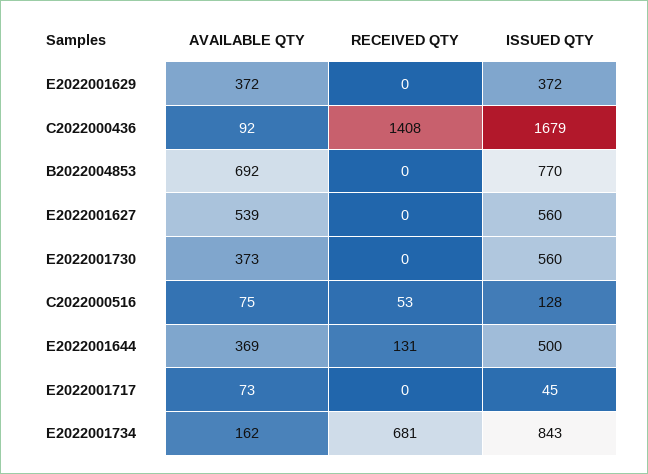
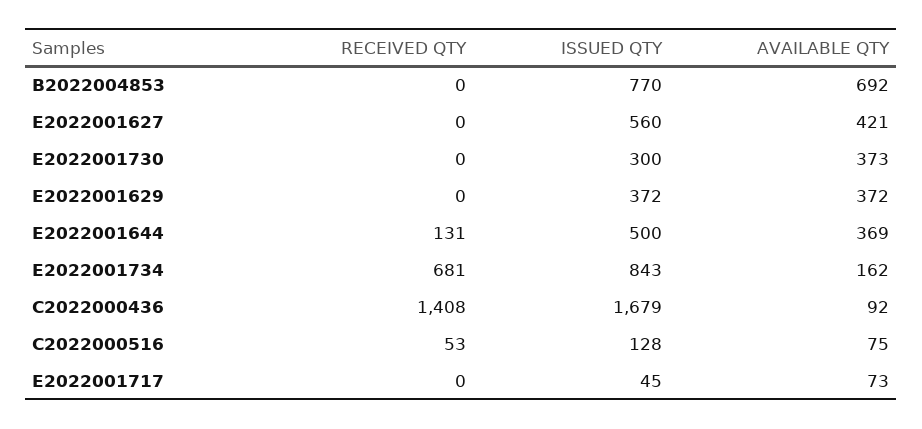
AVAILABLE QTY, E2022001627: 539 -> 421
ISSUED QTY, E2022001730: 560 -> 300

